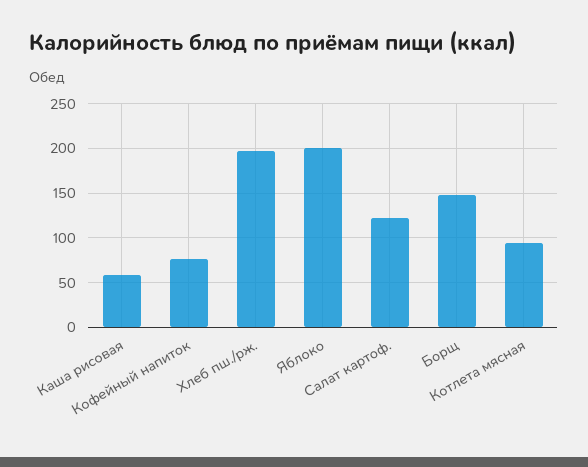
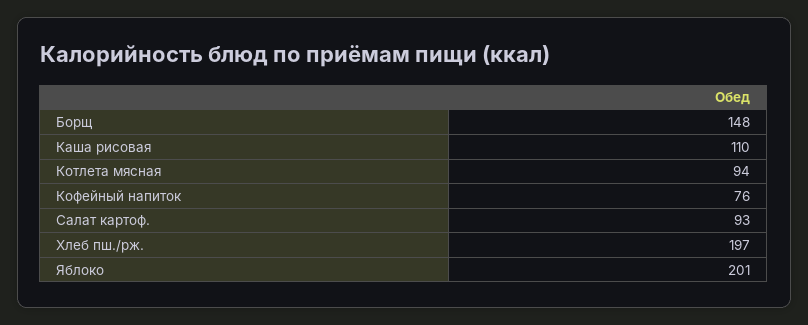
Каша рисовая: 60 -> 110
Салат картоф.: 120 -> 93

